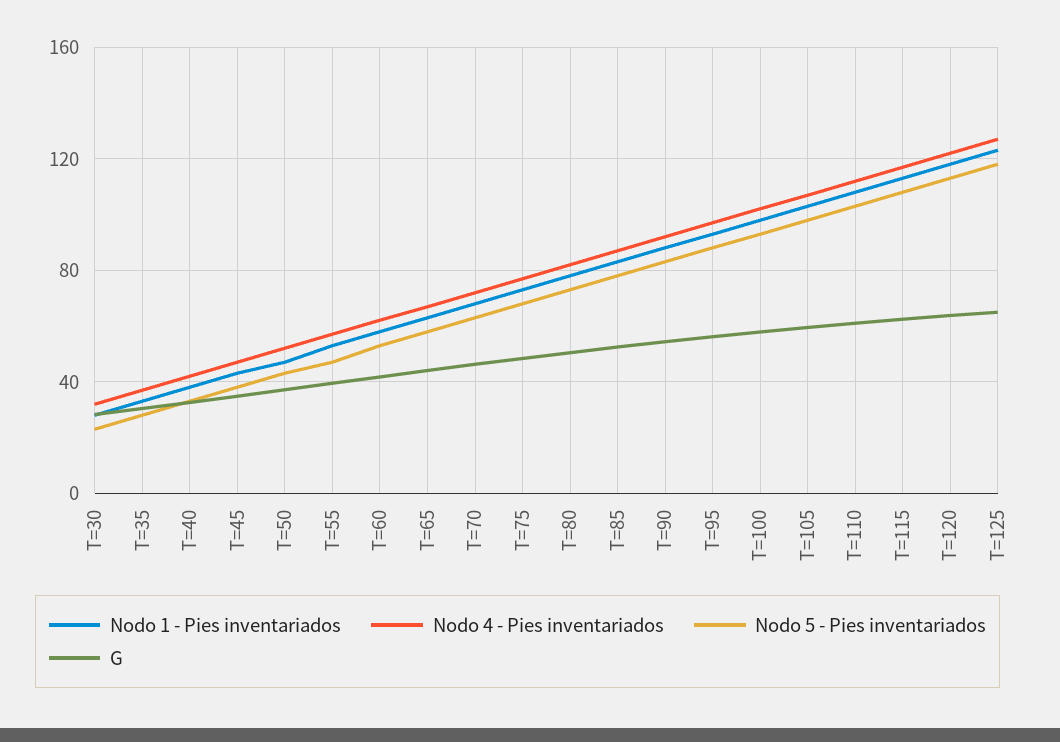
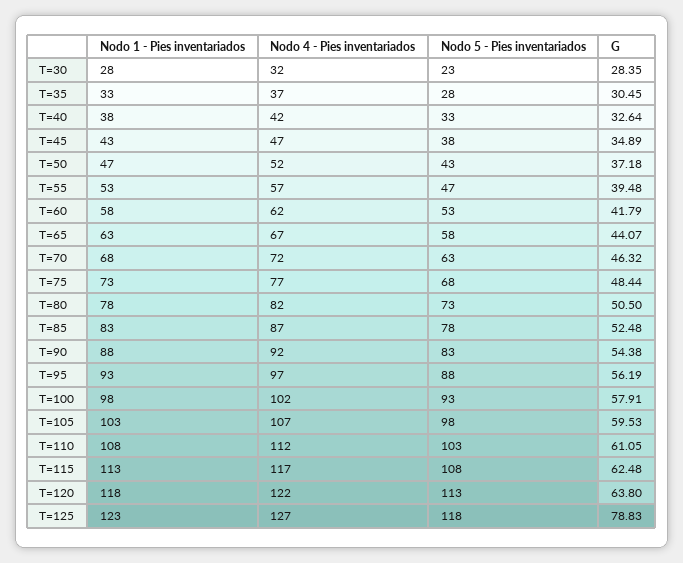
G, T=125: 65 -> 78.83

